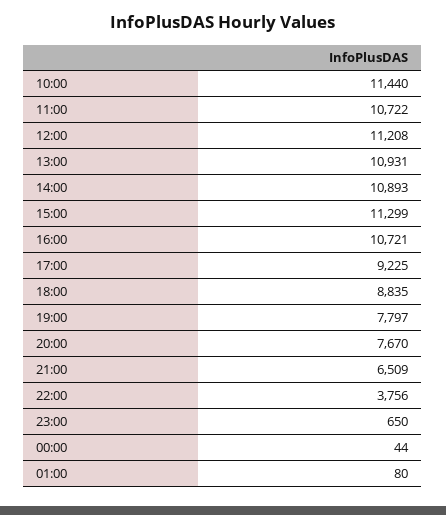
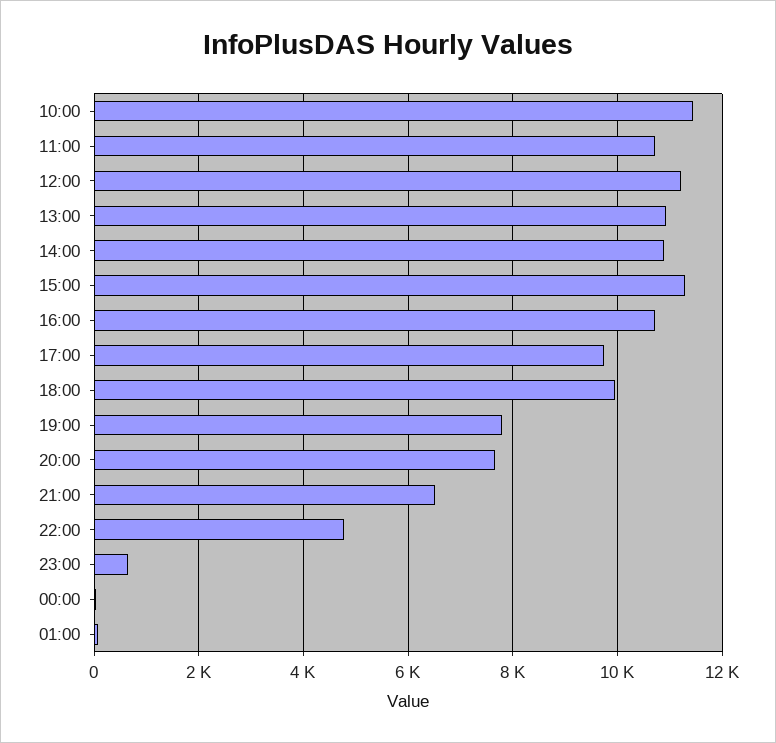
17:00: 9225 -> 9800
18:00: 8835 -> 10000
22:00: 3756 -> 4800

